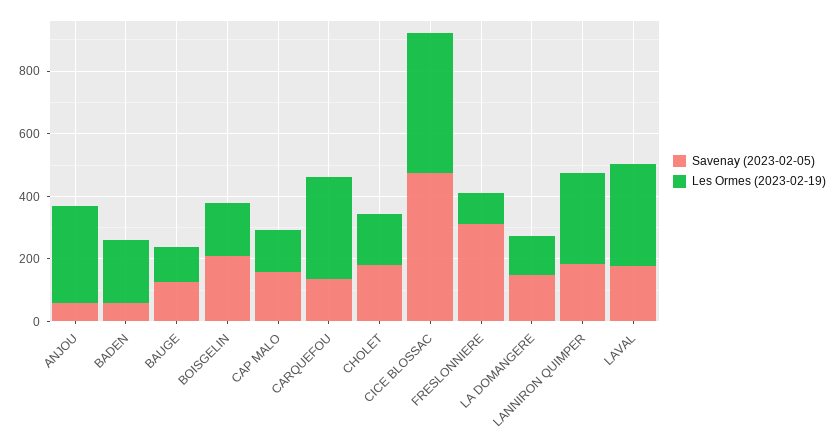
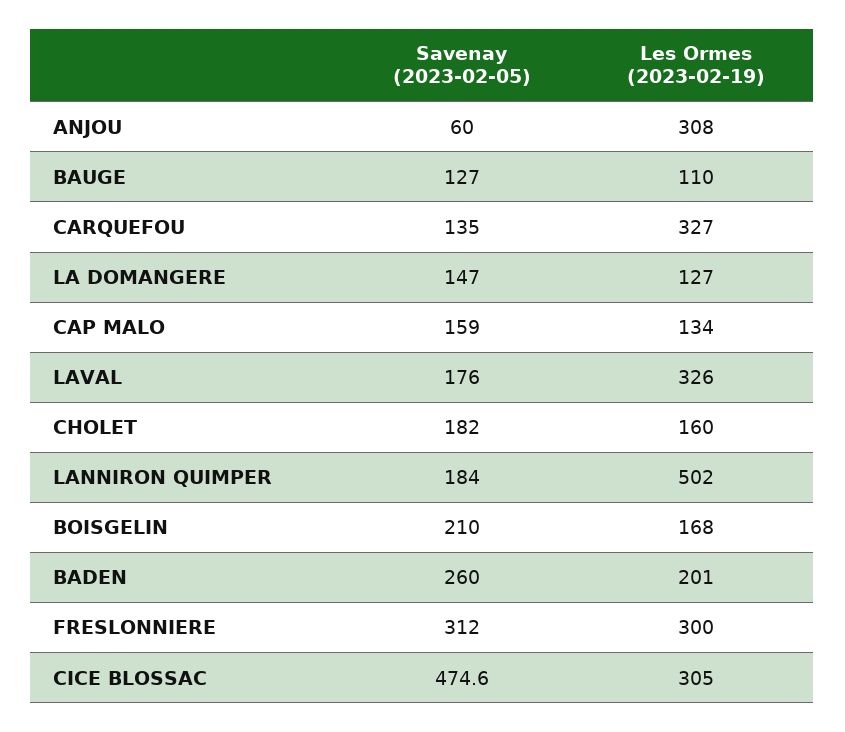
Savenay (2023-02-05), BADEN: 50 -> 260
Les Ormes (2023-02-19), CICE BLOSSAC: 450 -> 305
Les Ormes (2023-02-19), FRESLONNIERE: 100 -> 300
Les Ormes (2023-02-19), LANNIRON QUIMPER: 300 -> 502

